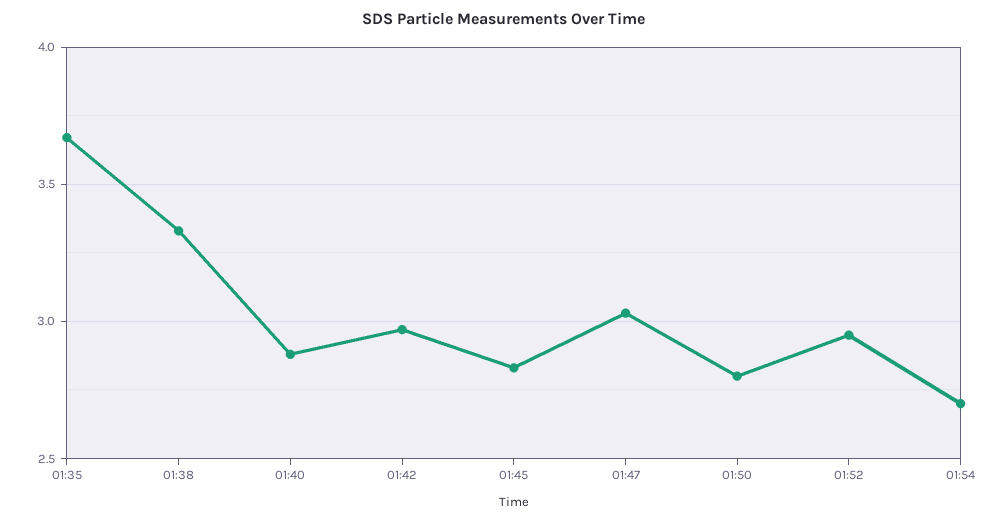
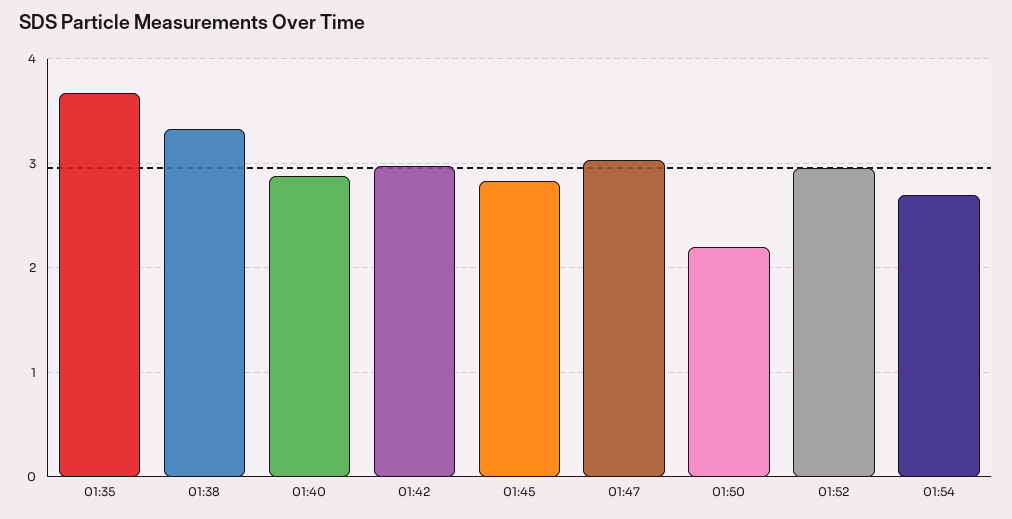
01:50: 2.8 -> 2.2

